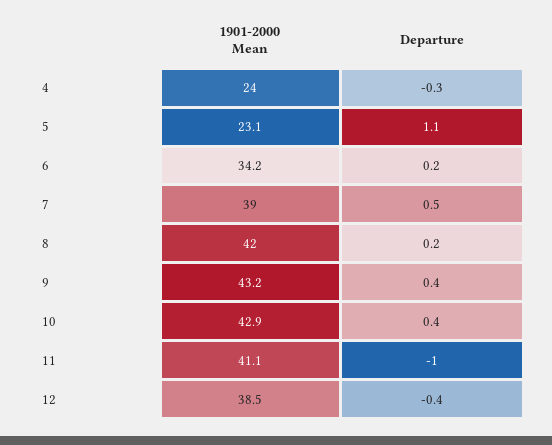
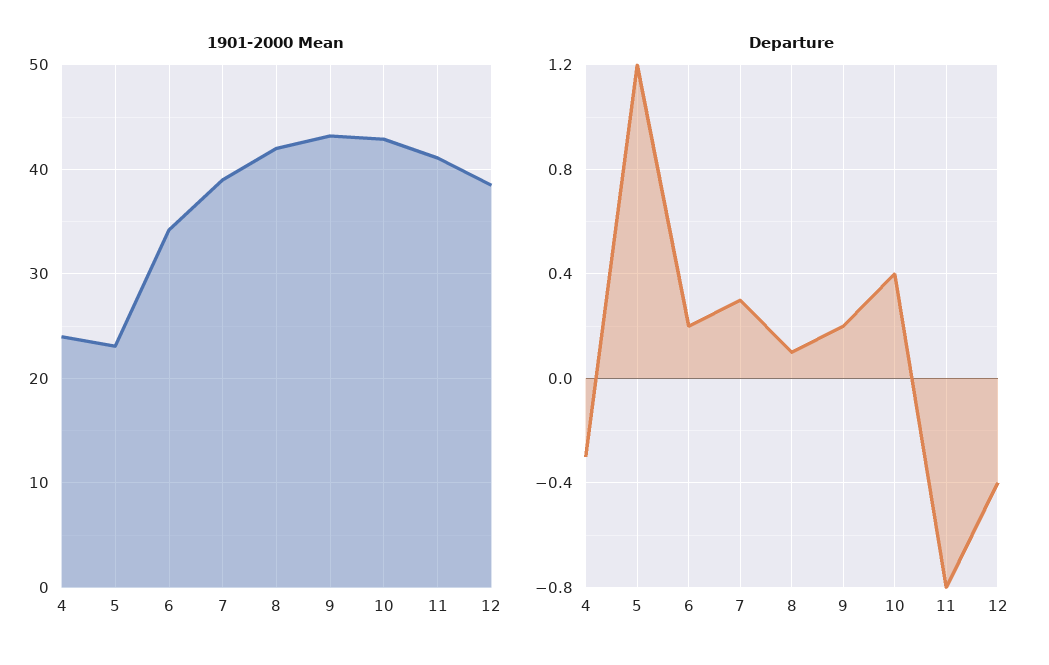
Departure, 5: 1.1 -> 1.2
Departure, 7: 0.5 -> 0.3
Departure, 8: 0.2 -> 0.1
Departure, 9: 0.4 -> 0.2
Departure, 11: -1 -> -0.8

